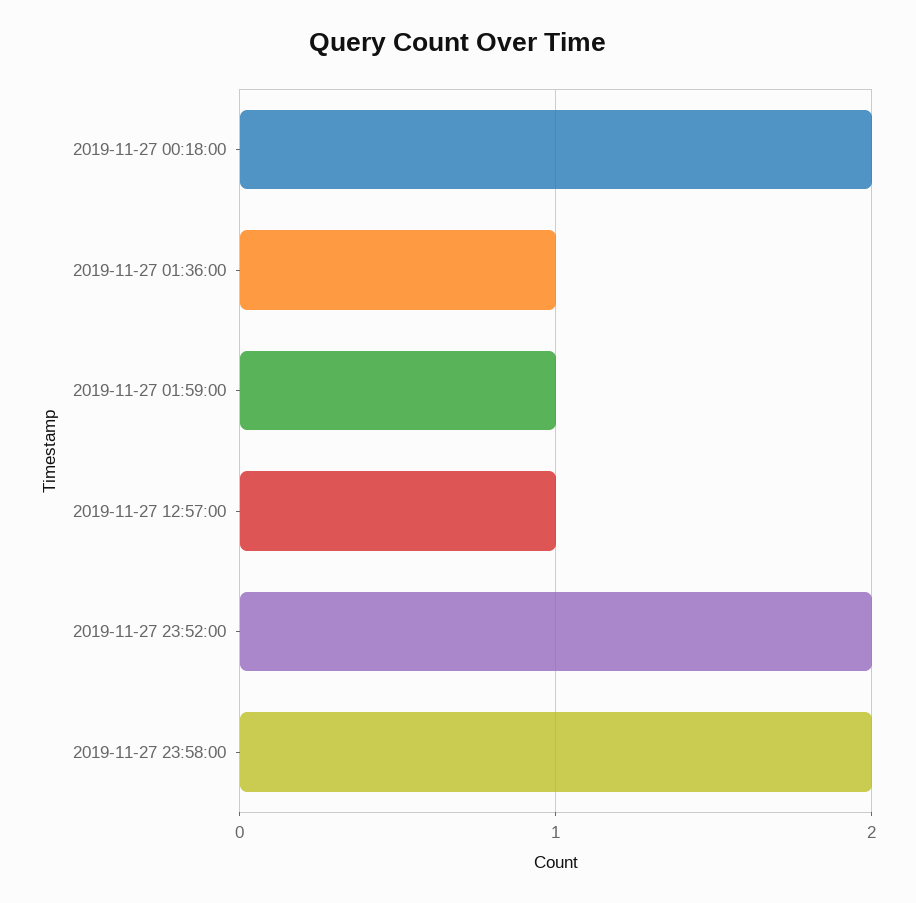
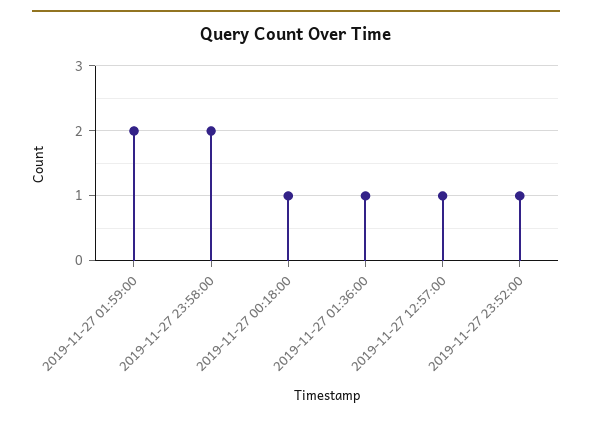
2019-11-27 00:18:00: 2 -> 1
2019-11-27 01:59:00: 1 -> 2
2019-11-27 23:52:00: 2 -> 1

